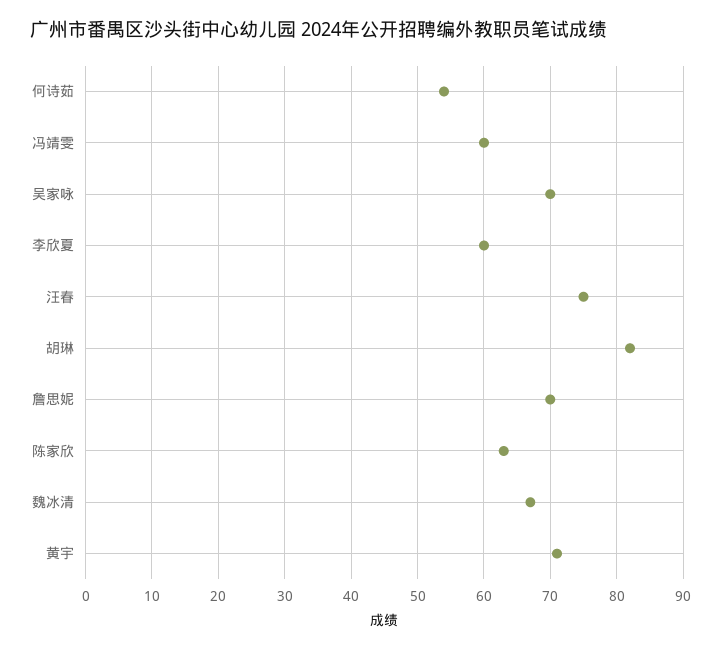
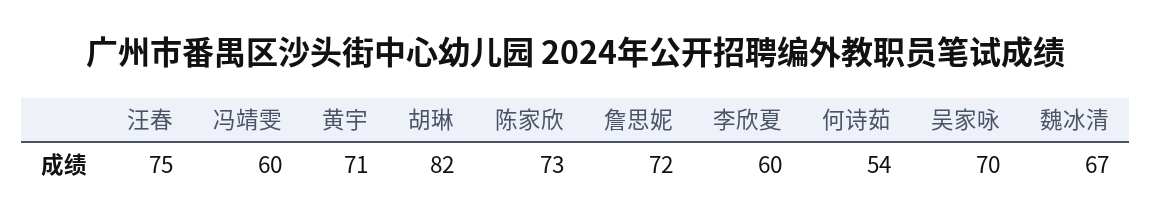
詹思妮: 70 -> 72
陈家欣: 63 -> 73

